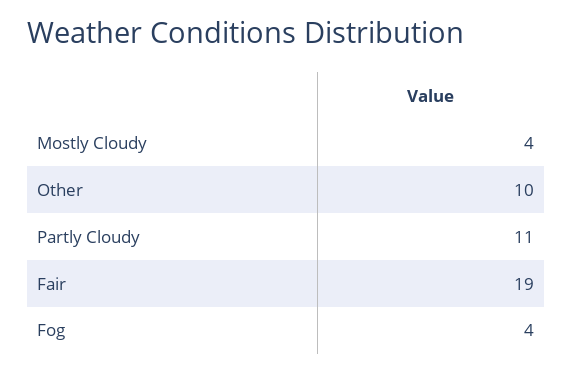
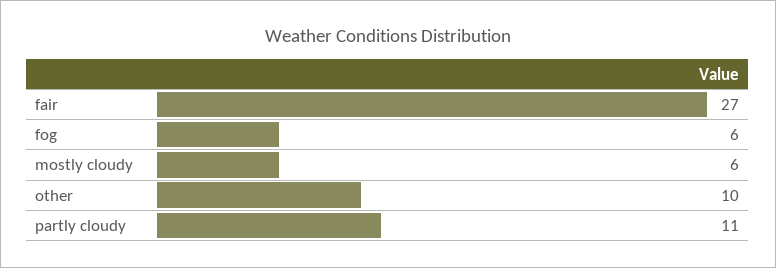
Mostly Cloudy: 4 -> 6
Fair: 19 -> 27
Fog: 4 -> 6

